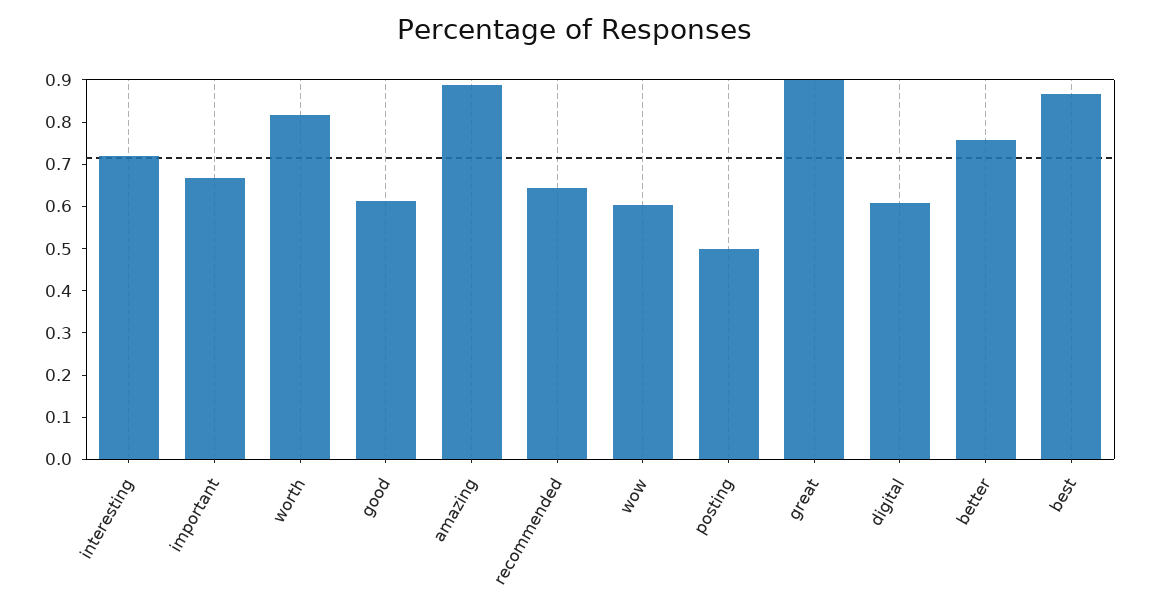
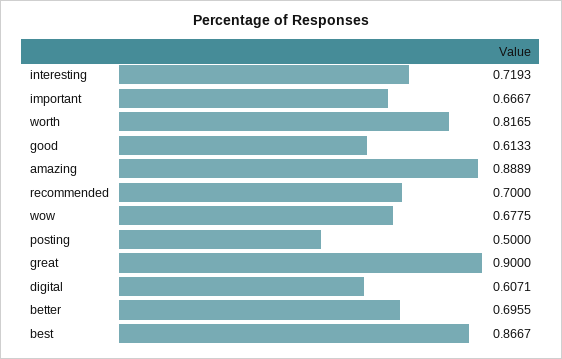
recommended: 0.64 -> 0.7
wow: 0.6 -> 0.6775
better: 0.76 -> 0.6955

